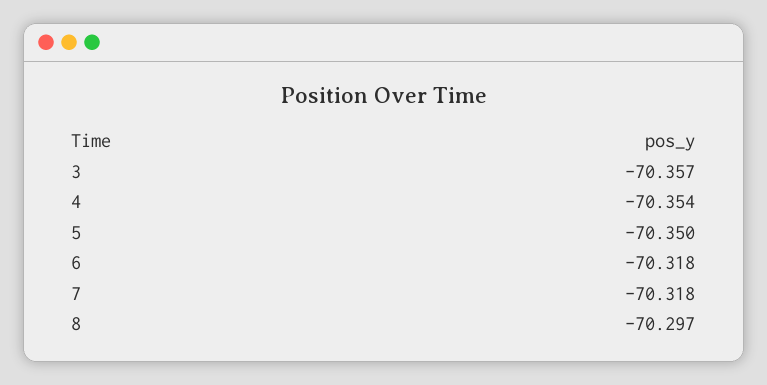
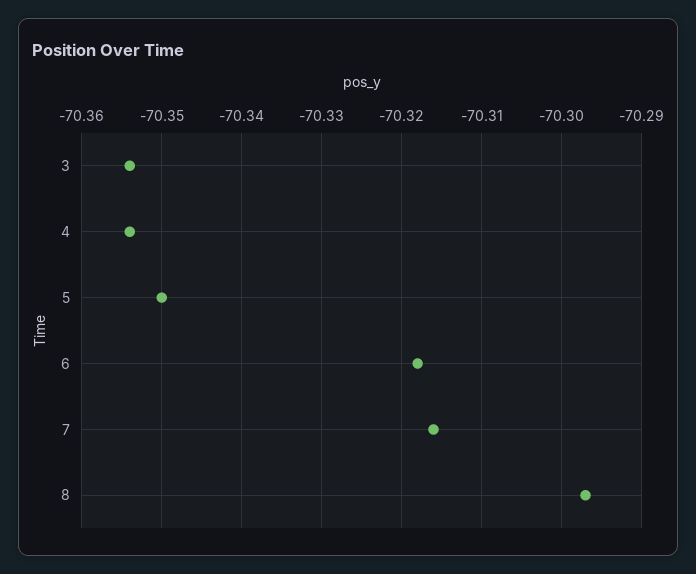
3: -70.357 -> -70.354
7: -70.318 -> -70.316

